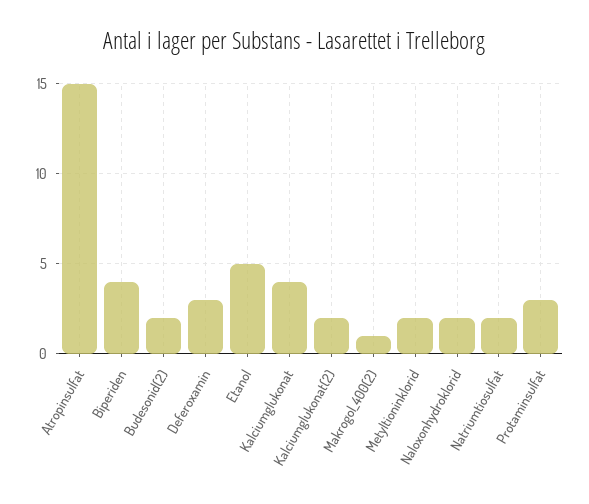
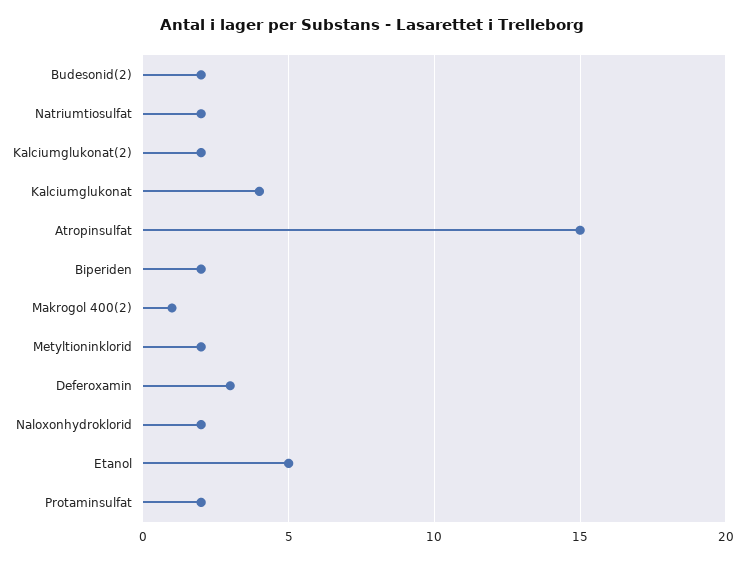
Biperiden: 4 -> 2
Protaminsulfat: 3 -> 2

